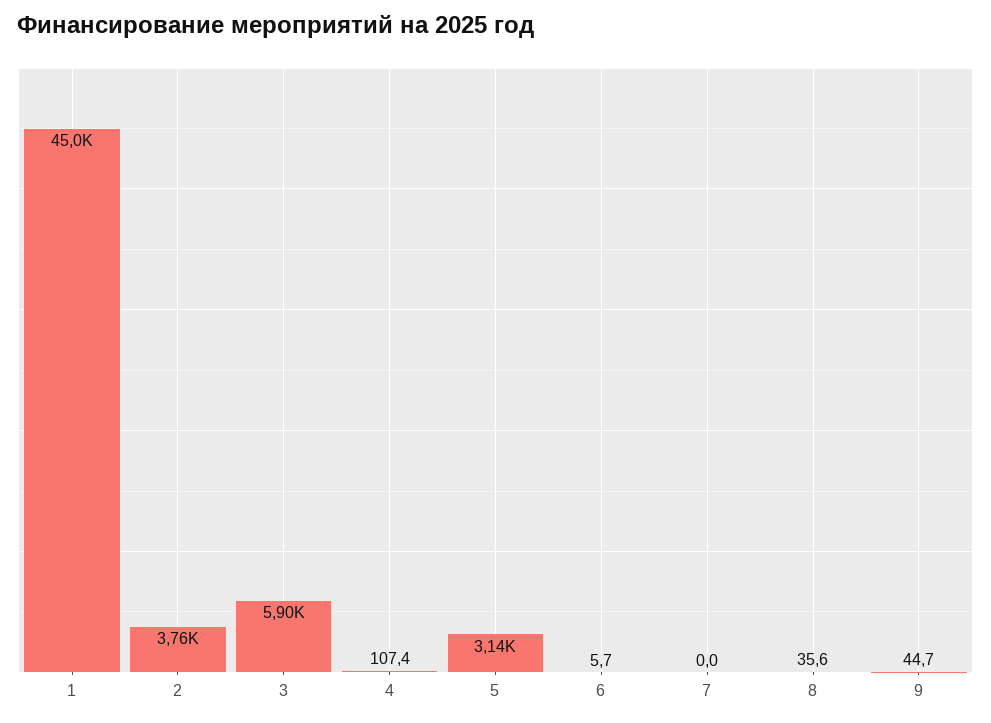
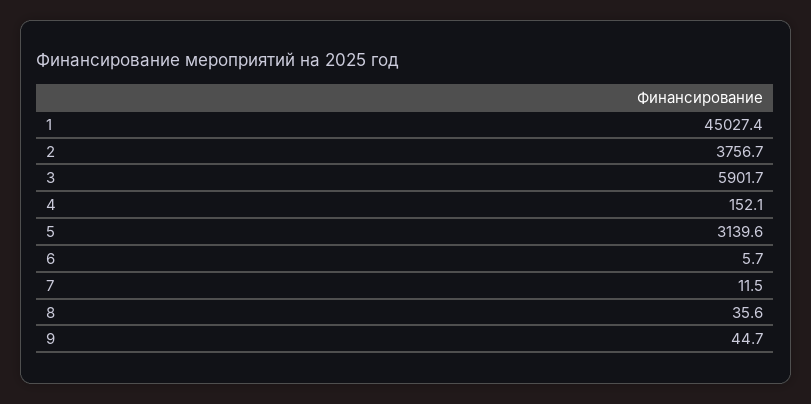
4: 107.4 -> 152.1
7: 0 -> 11.5

